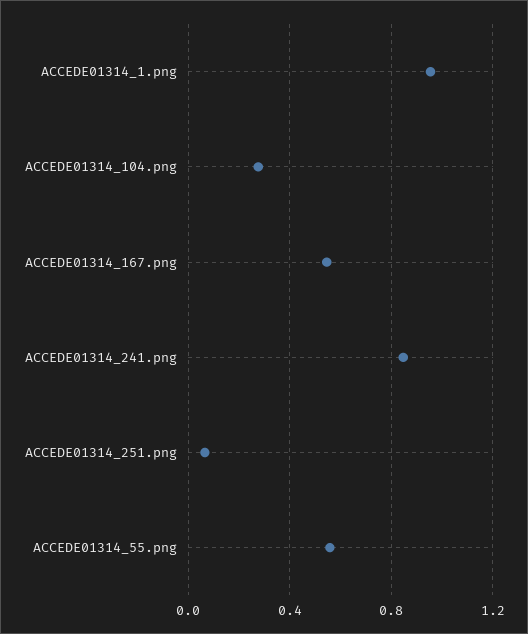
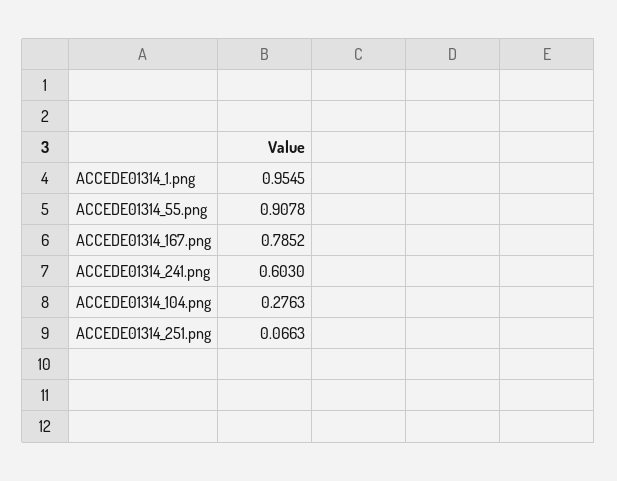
ACCEDE01314_167.png: 0.55 -> 0.7852
ACCEDE01314_241.png: 0.85 -> 0.603
ACCEDE01314_55.png: 0.55 -> 0.9078

